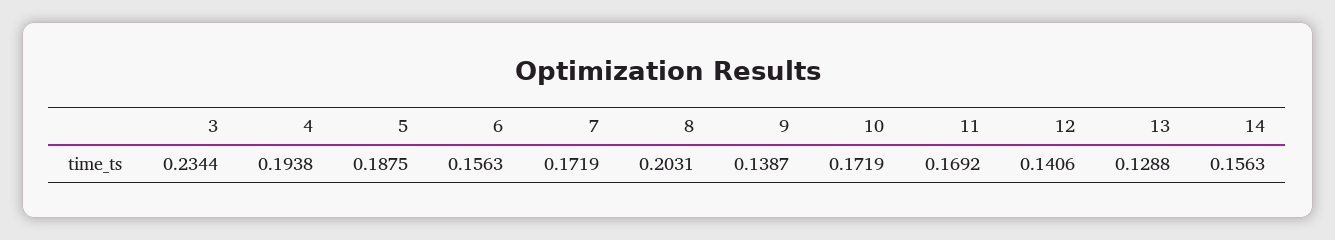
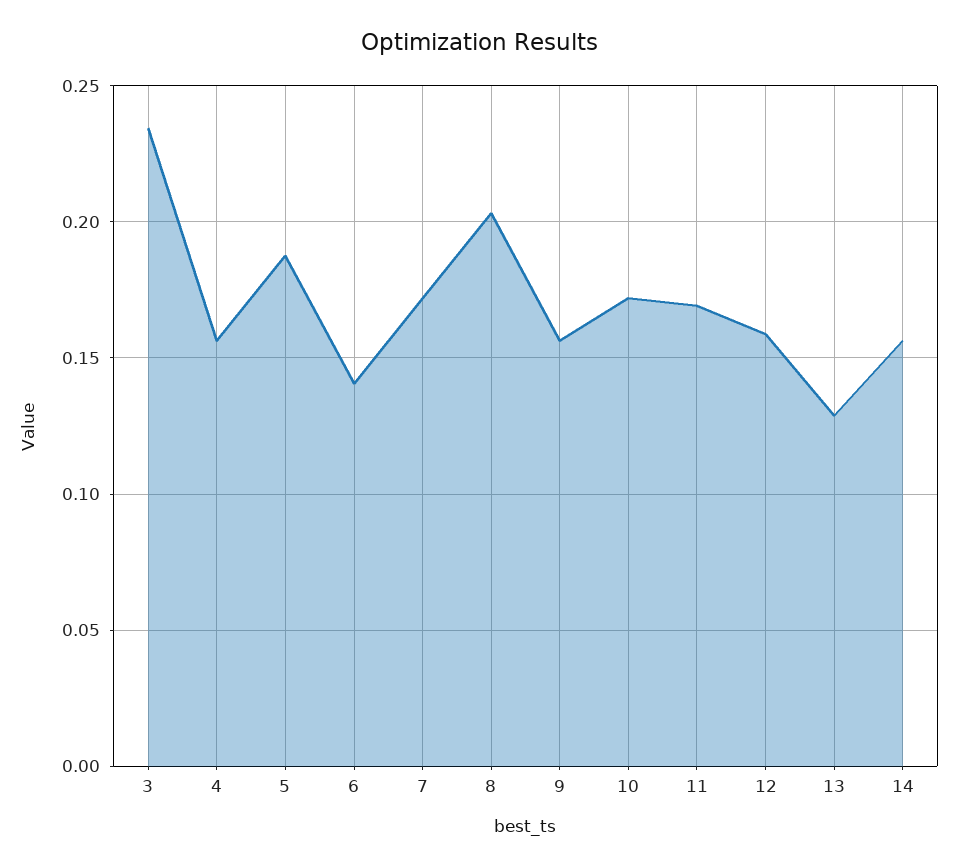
4: 0.1938 -> 0.155
6: 0.1563 -> 0.14
9: 0.1387 -> 0.155
12: 0.1406 -> 0.16

